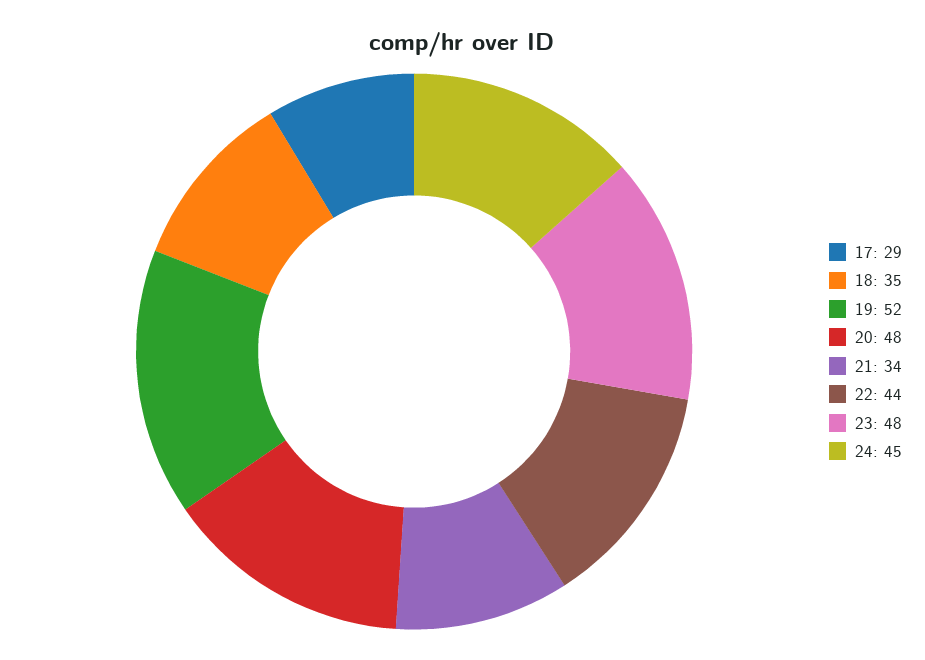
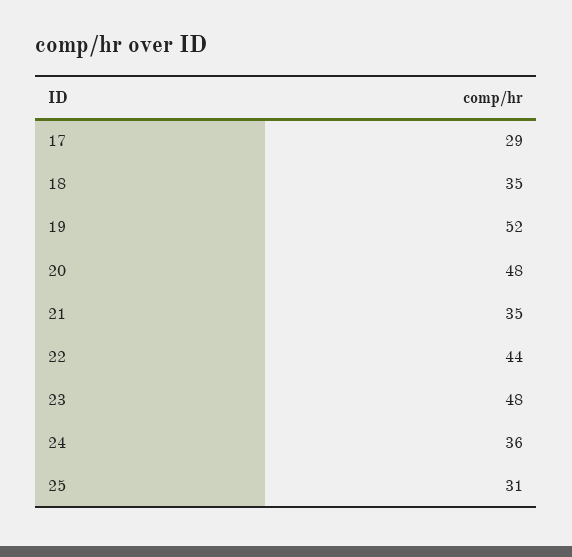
21: 34 -> 35
24: 45 -> 36
25: none -> 31

